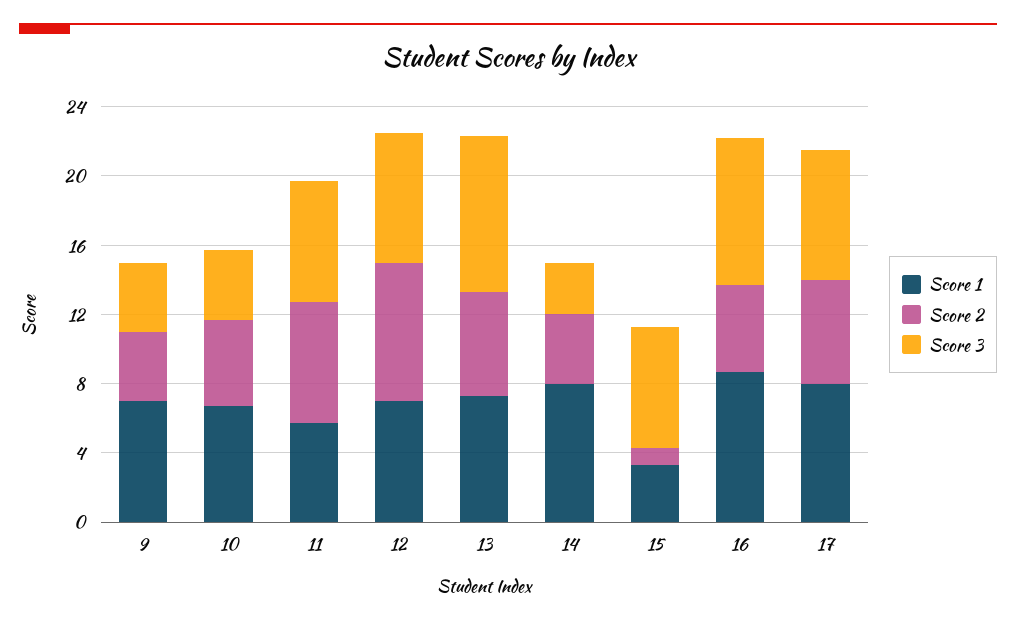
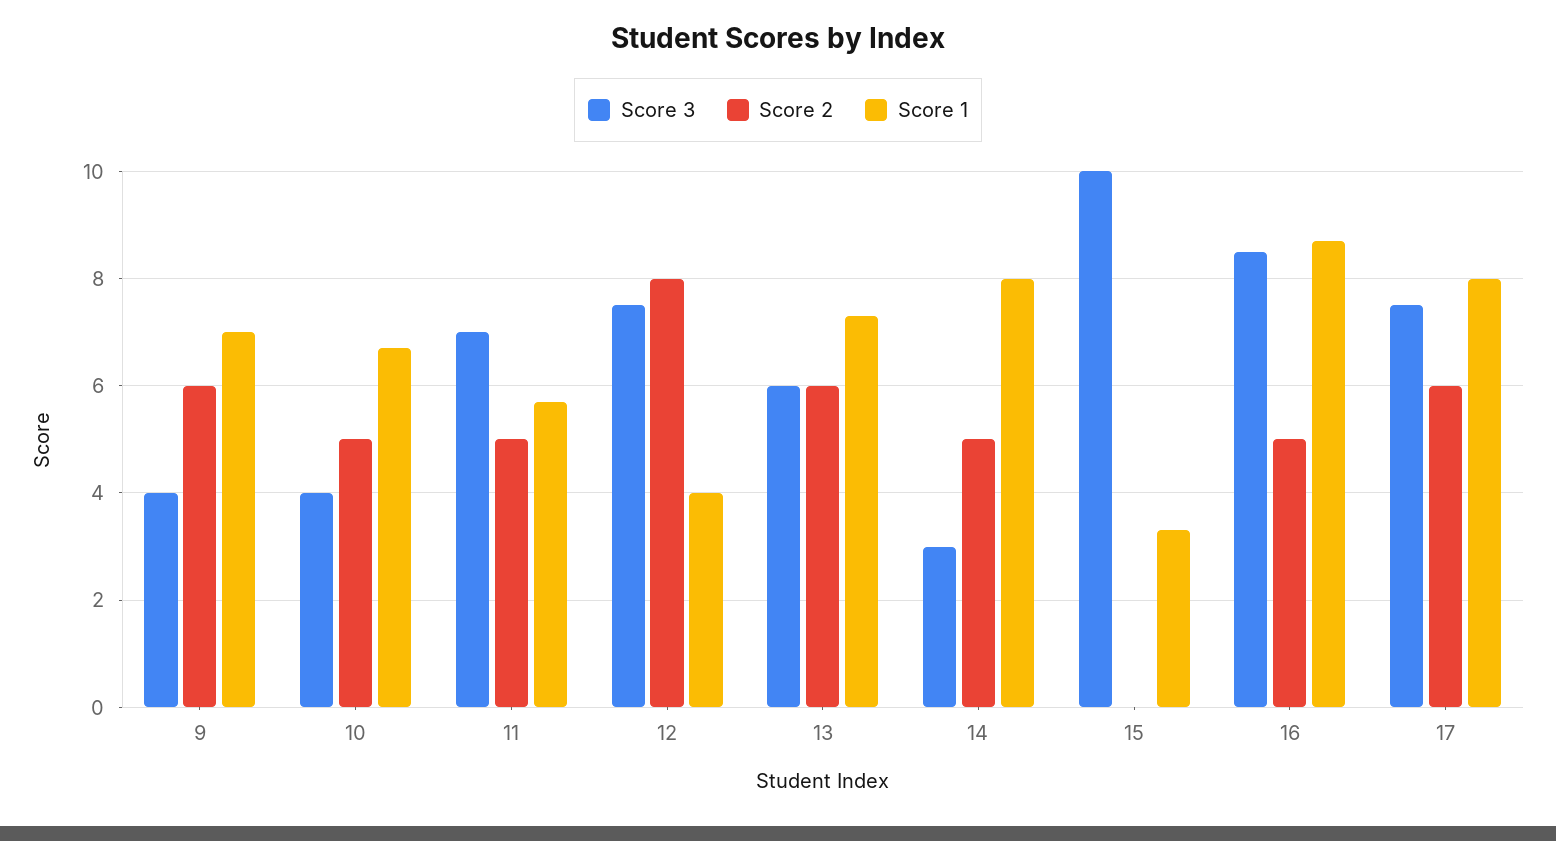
Score 2, 9: 4 -> 6
Score 2, 11: 7 -> 5
Score 1, 12: 7 -> 4
Score 3, 13: 9 -> 6
Score 2, 14: 4 -> 5
Score 2, 15: 1 -> 0
Score 3, 15: 7 -> 10

